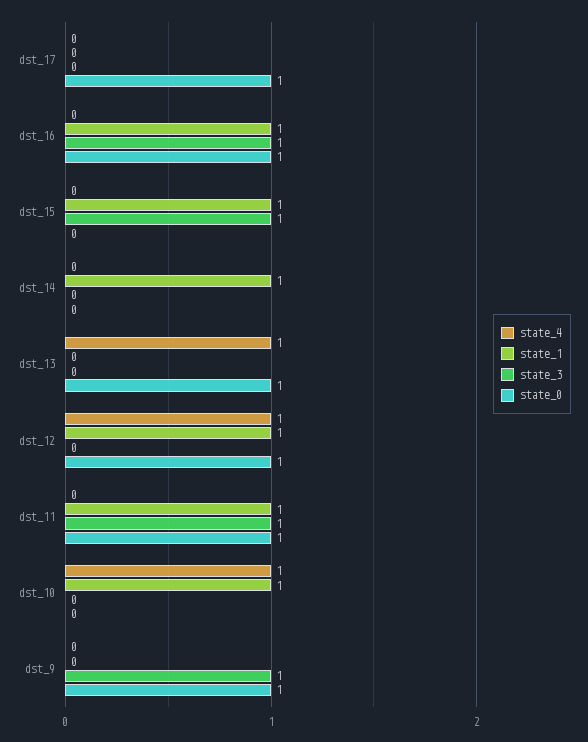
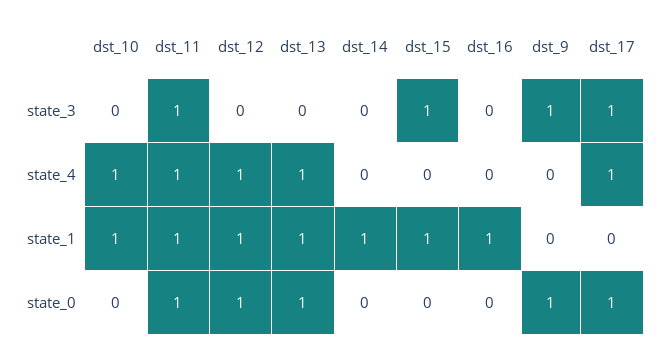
state_4, dst_17: 0 -> 1
state_3, dst_17: 0 -> 1
state_3, dst_16: 1 -> 0
state_0, dst_16: 1 -> 0
state_1, dst_13: 0 -> 1
state_4, dst_11: 0 -> 1

